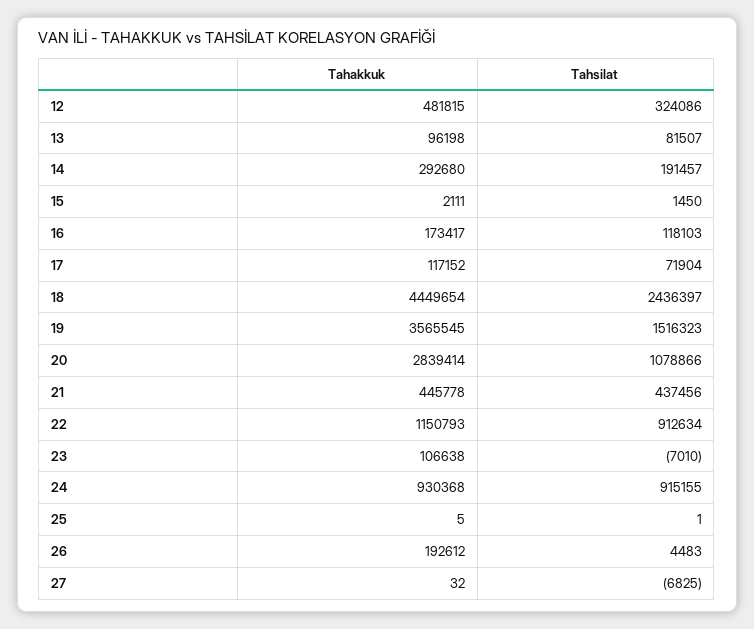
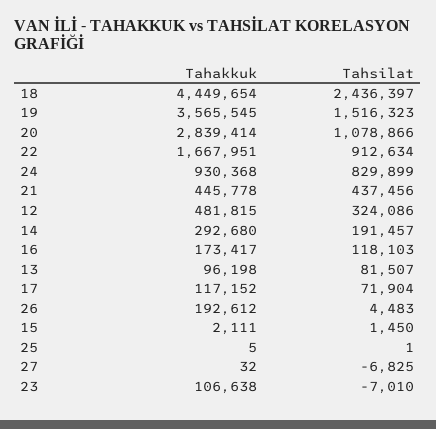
Tahakkuk, 22: 1150793 -> 1667951
Tahsilat, 24: 915155 -> 829899

